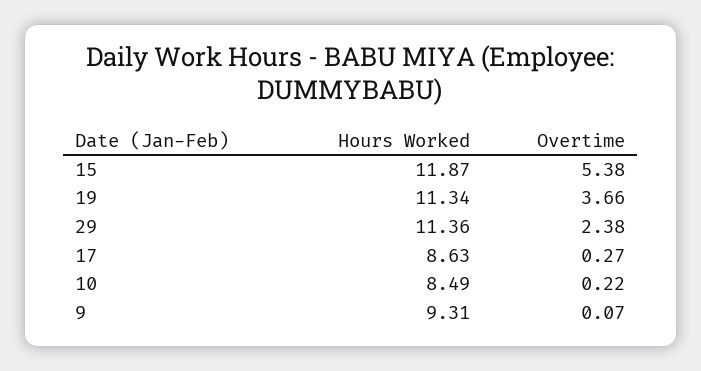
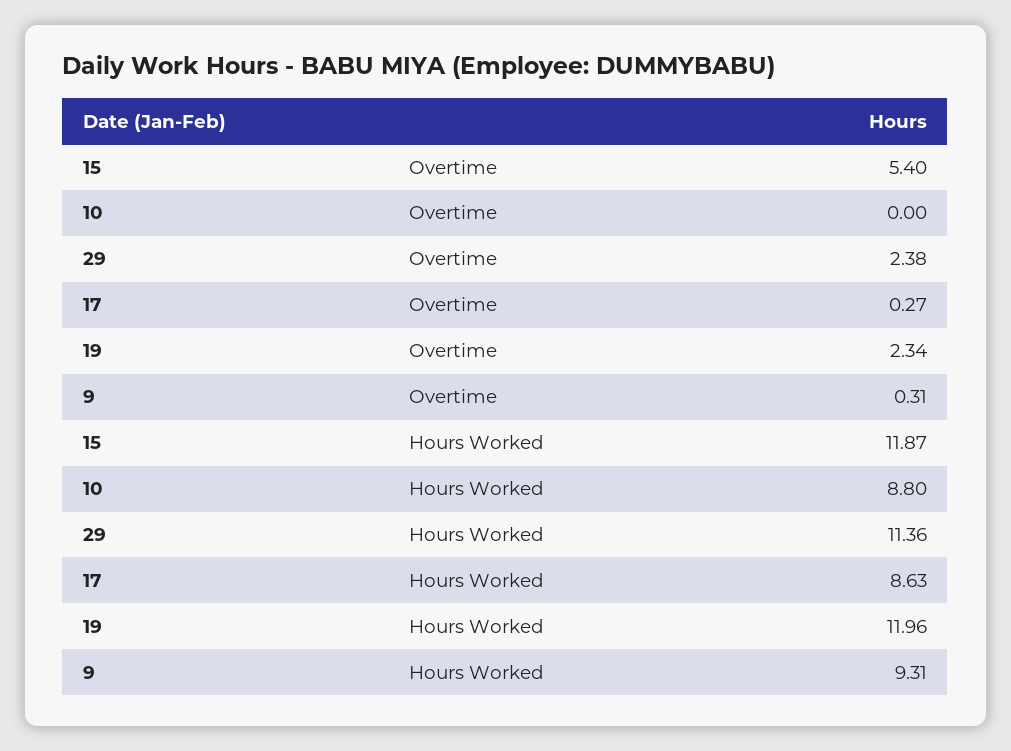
Overtime, 15: 5.38 -> 5.4
Hours Worked, 19: 11.34 -> 11.96
Overtime, 19: 3.66 -> 2.34
Hours Worked, 10: 8.49 -> 8.8
Overtime, 10: 0.22 -> 0
Overtime, 9: 0.07 -> 0.31

